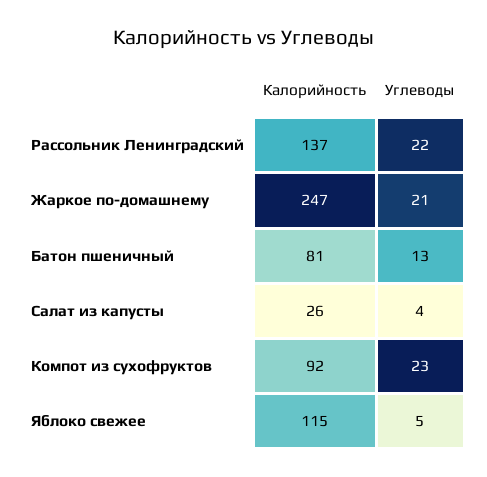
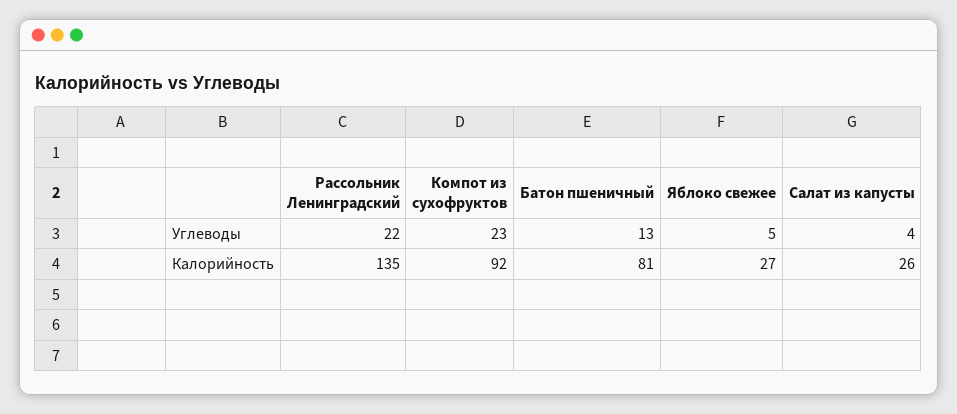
Калорийность, Рассольник Ленинградский: 137 -> 135
Калорийность, Жаркое по-домашнему: 247 -> none
Углеводы, Жаркое по-домашнему: 21 -> none
Калорийность, Яблоко свежее: 115 -> 27

